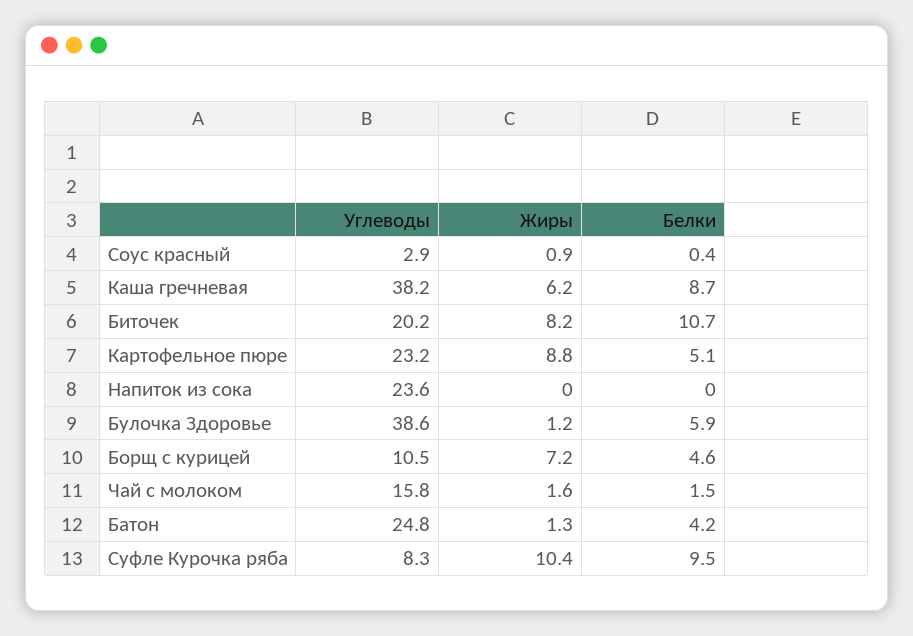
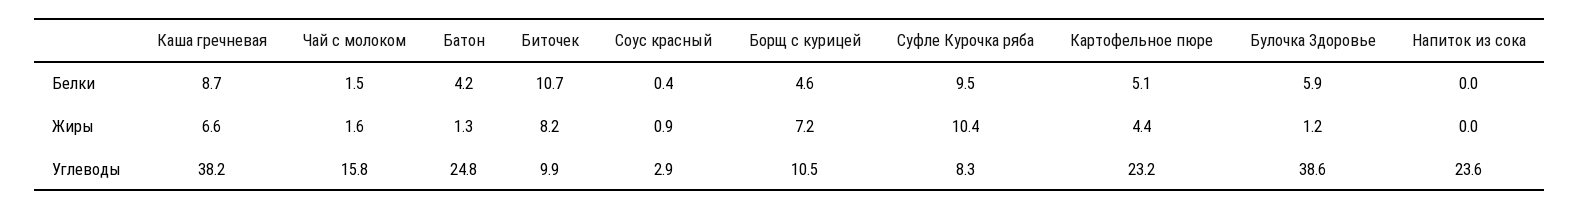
Жиры, Каша гречневая: 6.2 -> 6.6
Углеводы, Биточек: 20.2 -> 9.9
Жиры, Картофельное пюре: 8.8 -> 4.4

